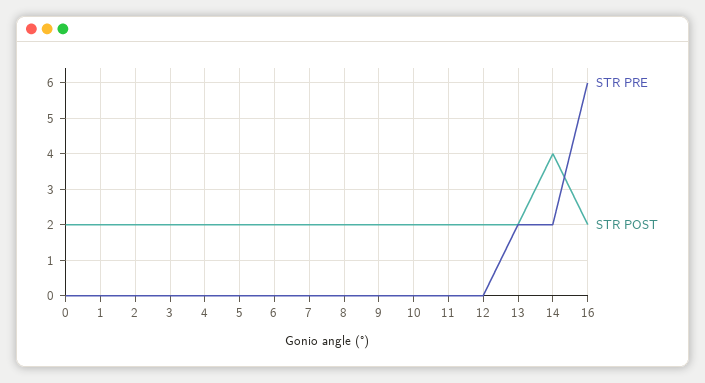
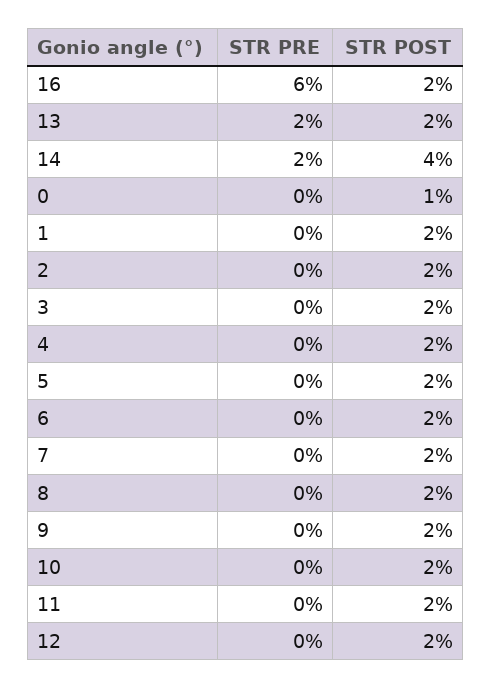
STR POST, 0: 2 -> 1

